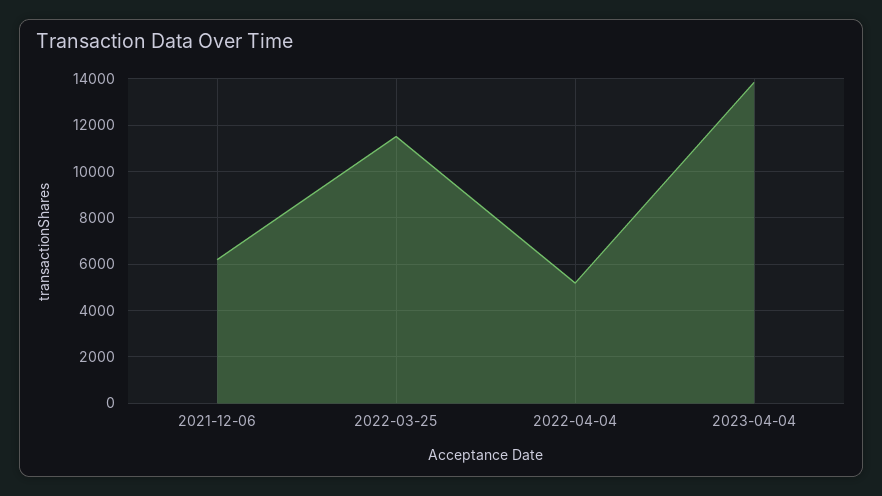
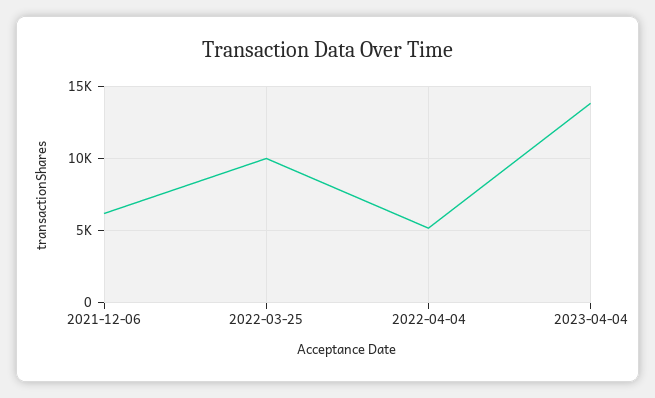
2022-03-25: 11500 -> 10000

